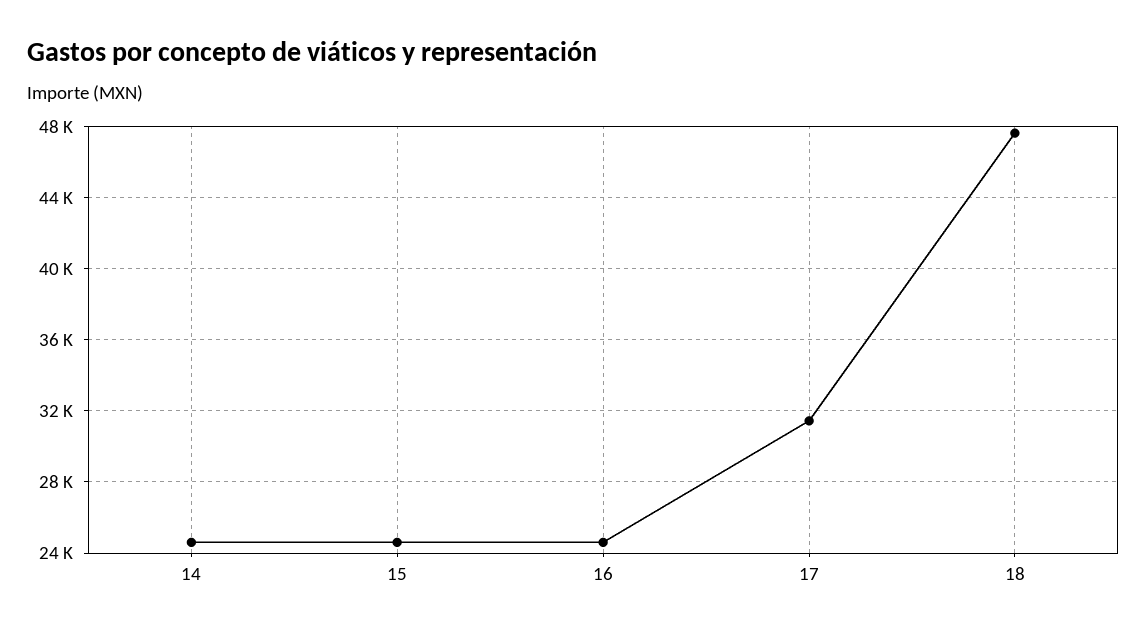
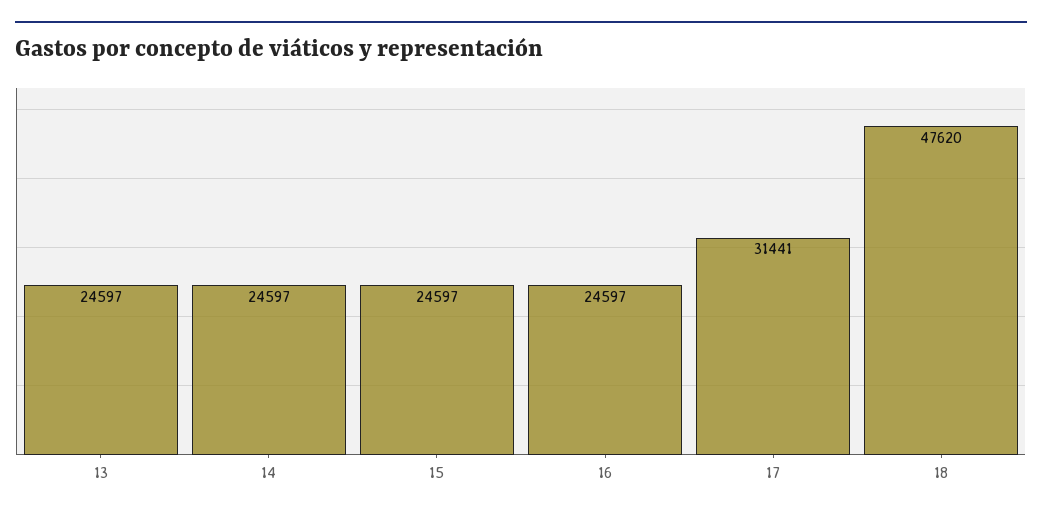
13: none -> 24597

